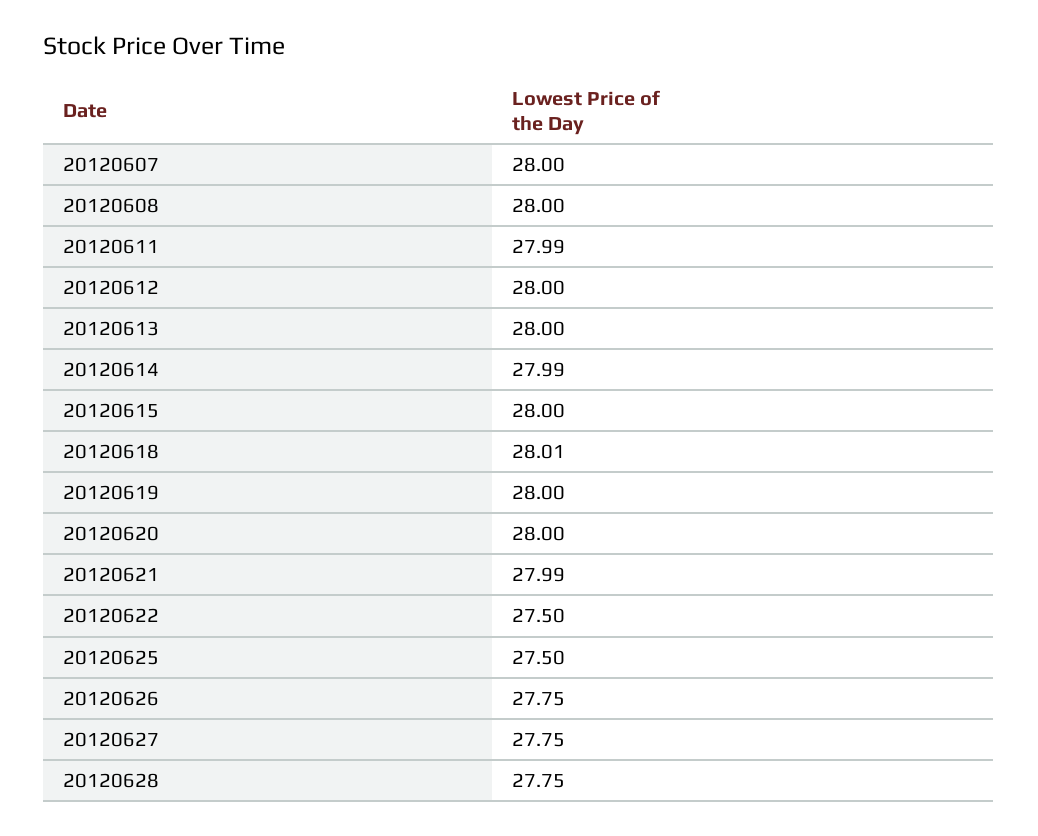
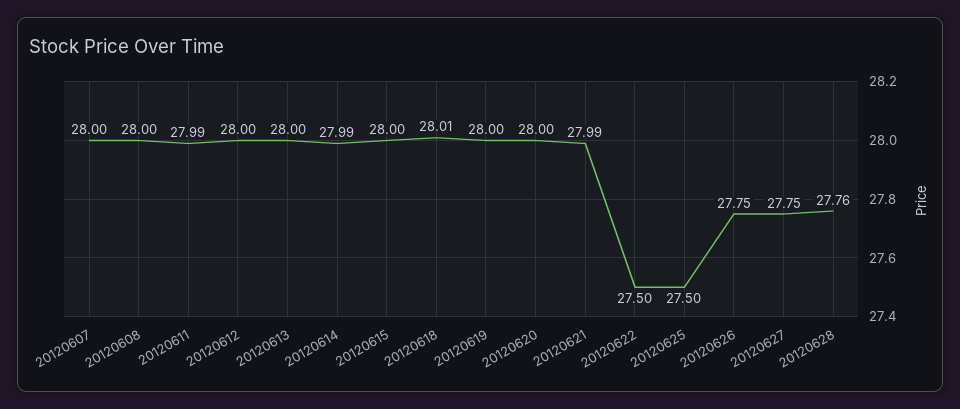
20120628: 27.75 -> 27.76

